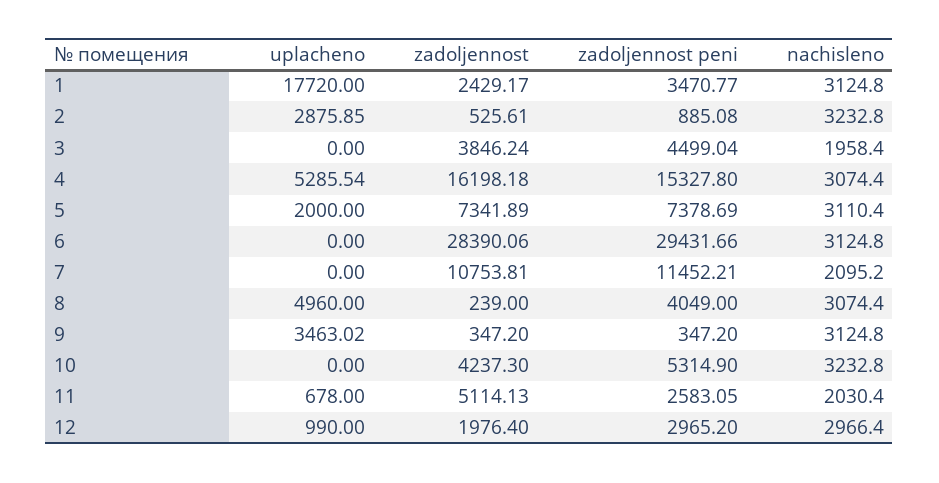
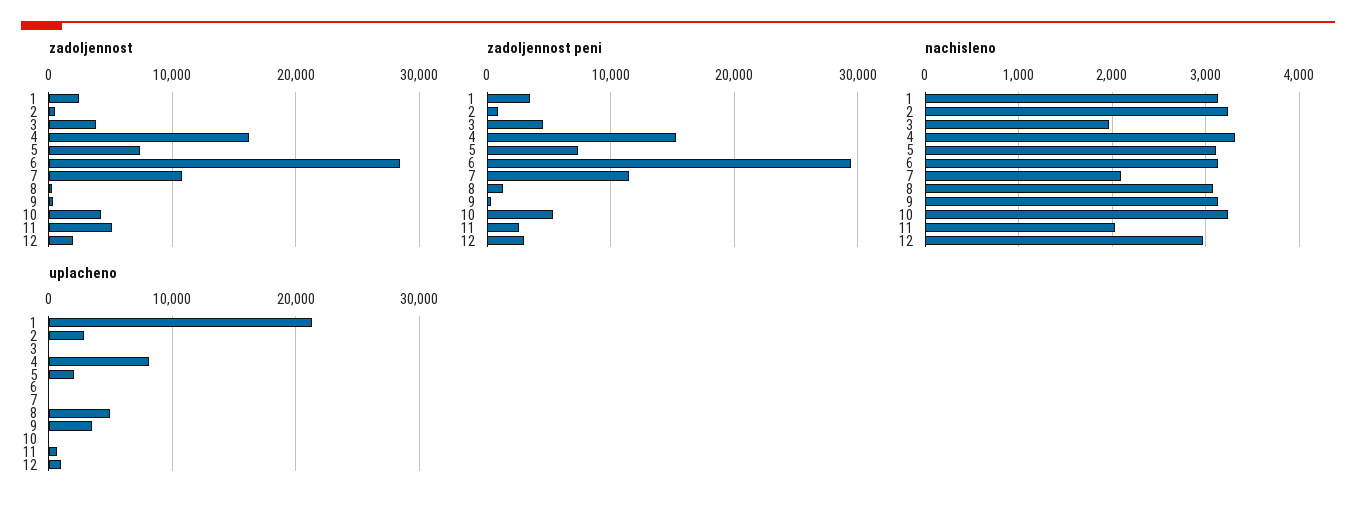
uplacheno, 1: 17720 -> 21000
uplacheno, 4: 5285.54 -> 8000
nachisleno, 4: 3074.4 -> 3300
zadoljennost peni, 8: 4049 -> 1000

